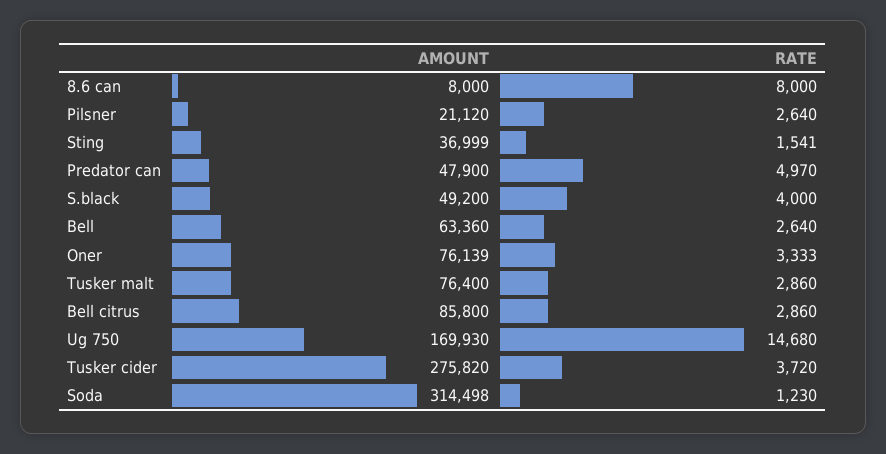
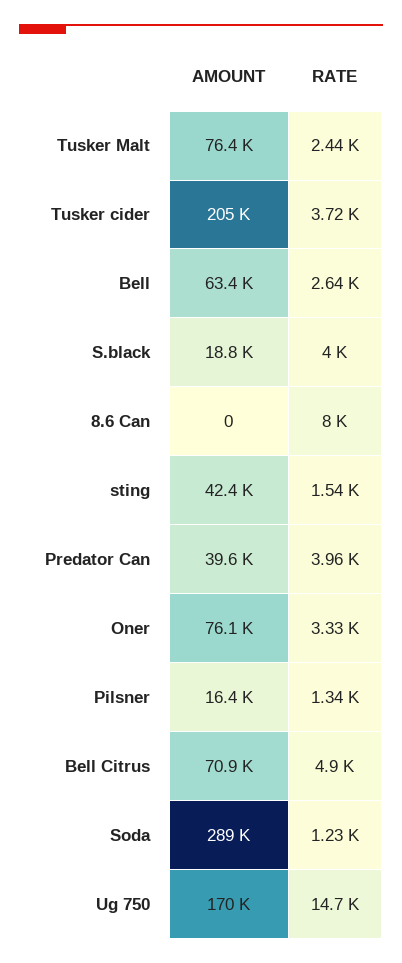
AMOUNT, 8.6 can: 8000 -> 0
AMOUNT, Pilsner: 21120 -> 16400
RATE, Pilsner: 2640 -> 1340
AMOUNT, Sting: 36999 -> 42400
AMOUNT, Predator can: 47900 -> 39600
RATE, Predator can: 4970 -> 3960
AMOUNT, S.black: 49200 -> 18800
RATE, Tusker malt: 2860 -> 2440
AMOUNT, Bell citrus: 85800 -> 70900
RATE, Bell citrus: 2860 -> 4900
AMOUNT, Tusker cider: 275820 -> 205000
AMOUNT, Soda: 314498 -> 289000

